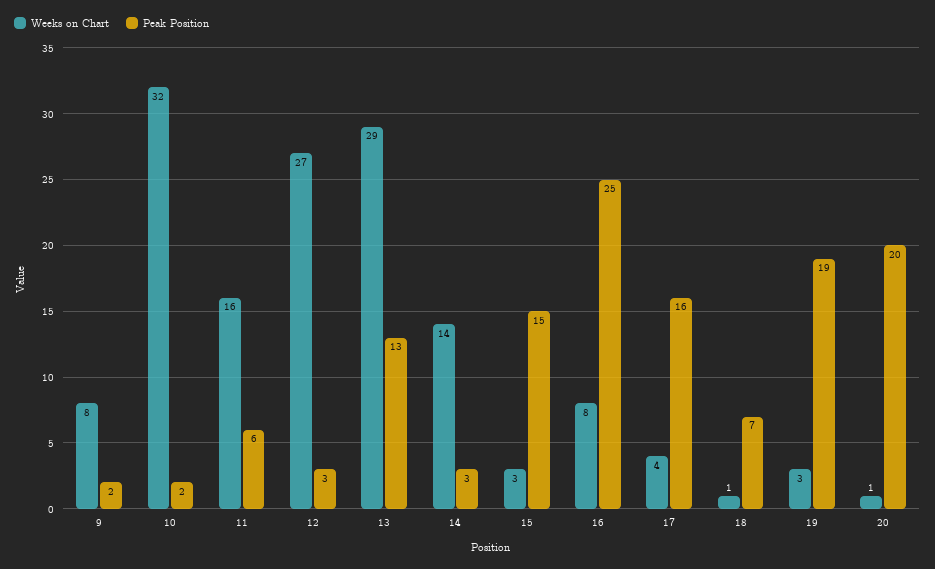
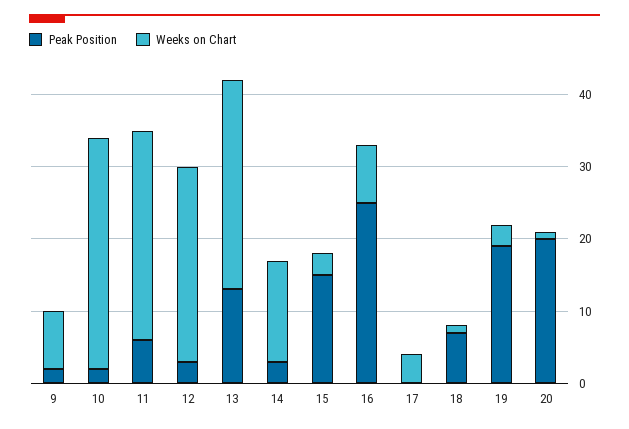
Weeks on Chart, 11: 16 -> 30
Peak Position, 17: 16 -> 0

